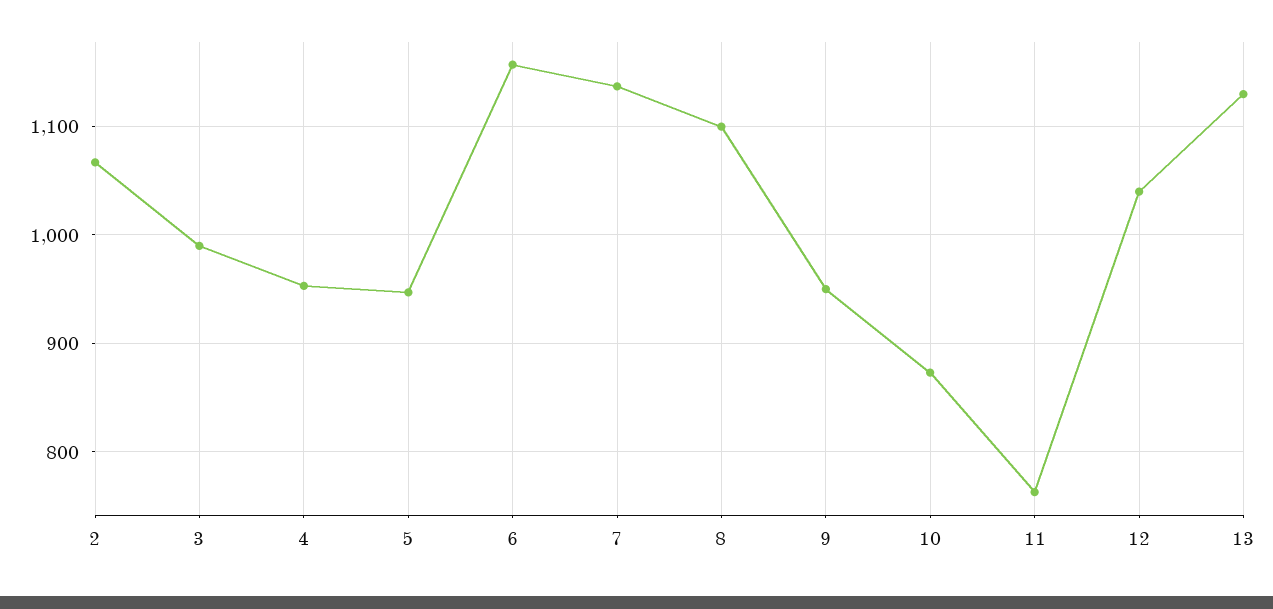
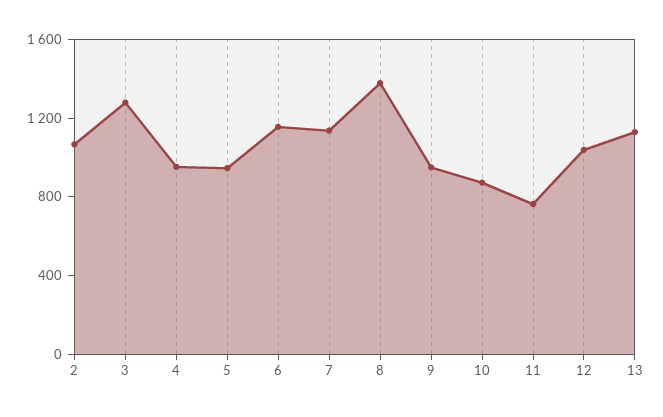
3: 990 -> 1300
8: 1100 -> 1400

